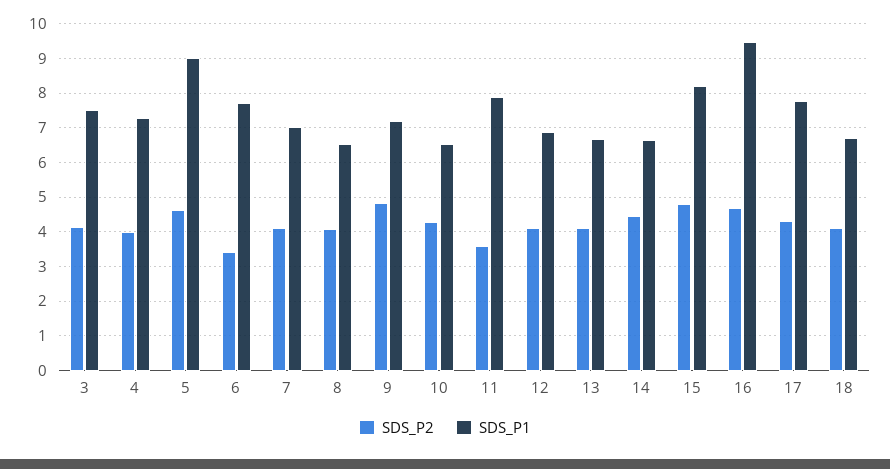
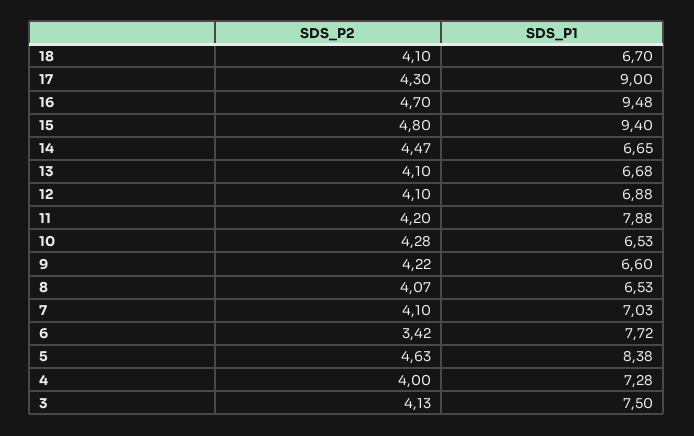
SDS_P1, 5: 9 -> 8.38
SDS_P2, 9: 4.8 -> 4.22
SDS_P1, 9: 7.2 -> 6.6
SDS_P2, 11: 3.6 -> 4.2
SDS_P1, 15: 8.2 -> 9.4
SDS_P1, 17: 7.8 -> 9

